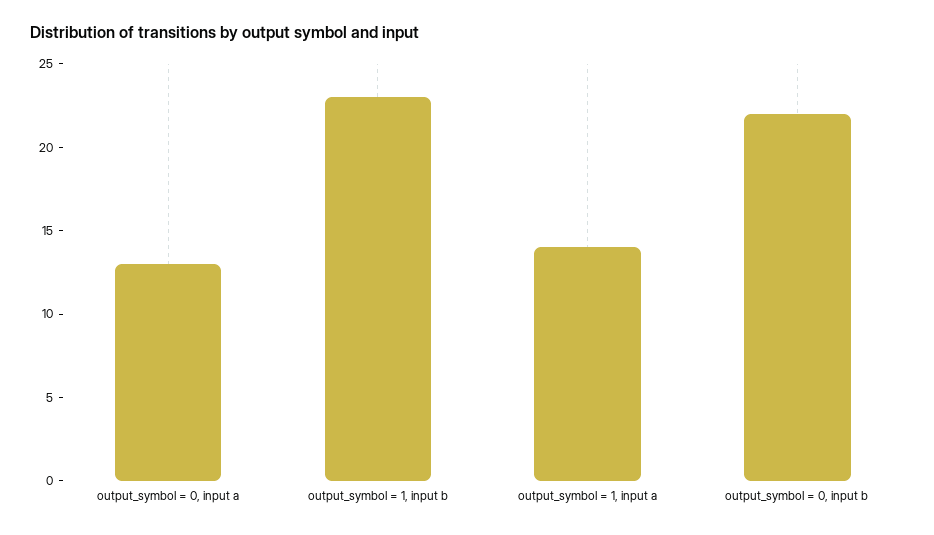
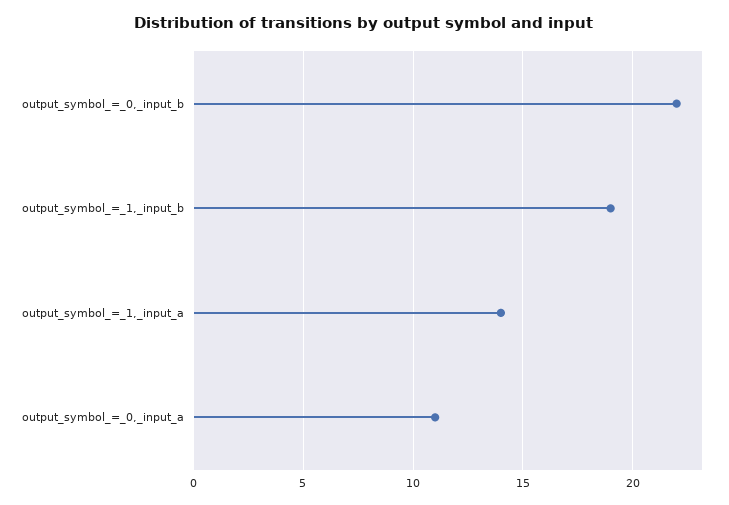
output_symbol = 0, input a: 13 -> 11
output_symbol = 1, input b: 23 -> 19

